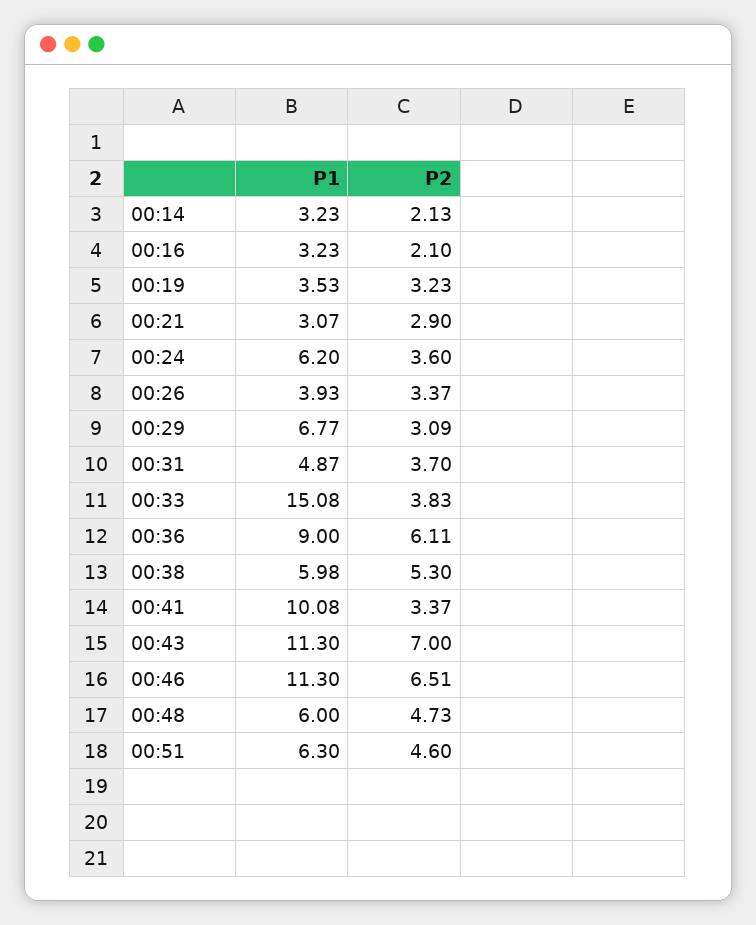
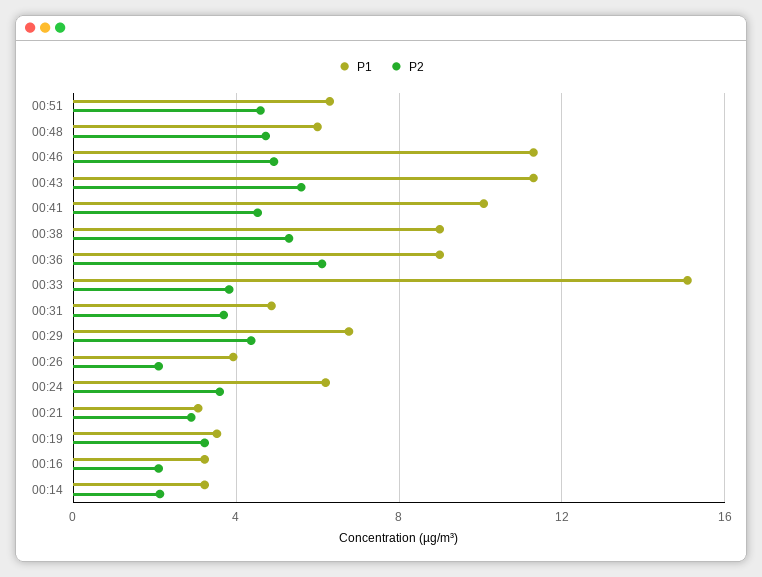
P2, 00:26: 3.37 -> 2
P2, 00:29: 3.09 -> 4.5
P1, 00:38: 5.98 -> 9
P2, 00:41: 3.37 -> 4.5
P2, 00:43: 7 -> 5.5
P2, 00:46: 6.51 -> 5

